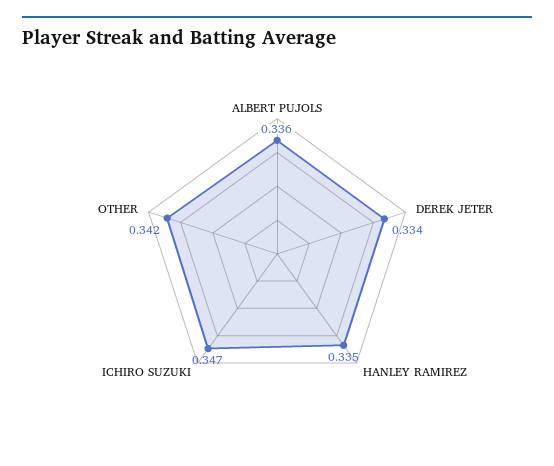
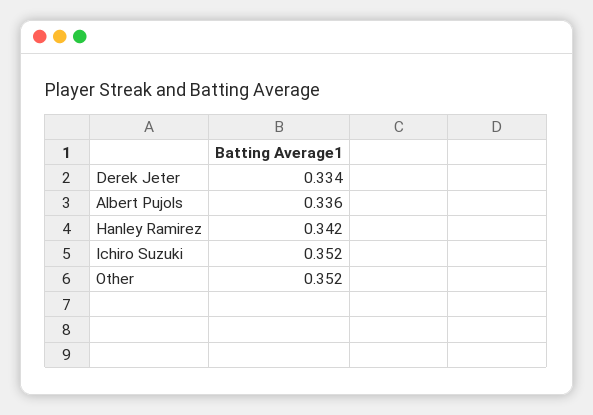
HANLEY RAMIREZ: 0.335 -> 0.342
ICHIRO SUZUKI: 0.347 -> 0.352
OTHER: 0.342 -> 0.352

